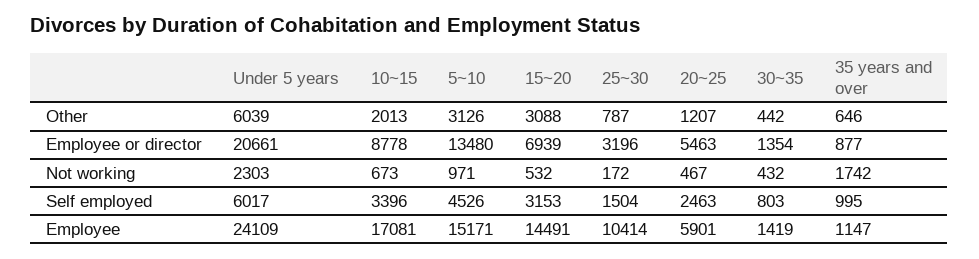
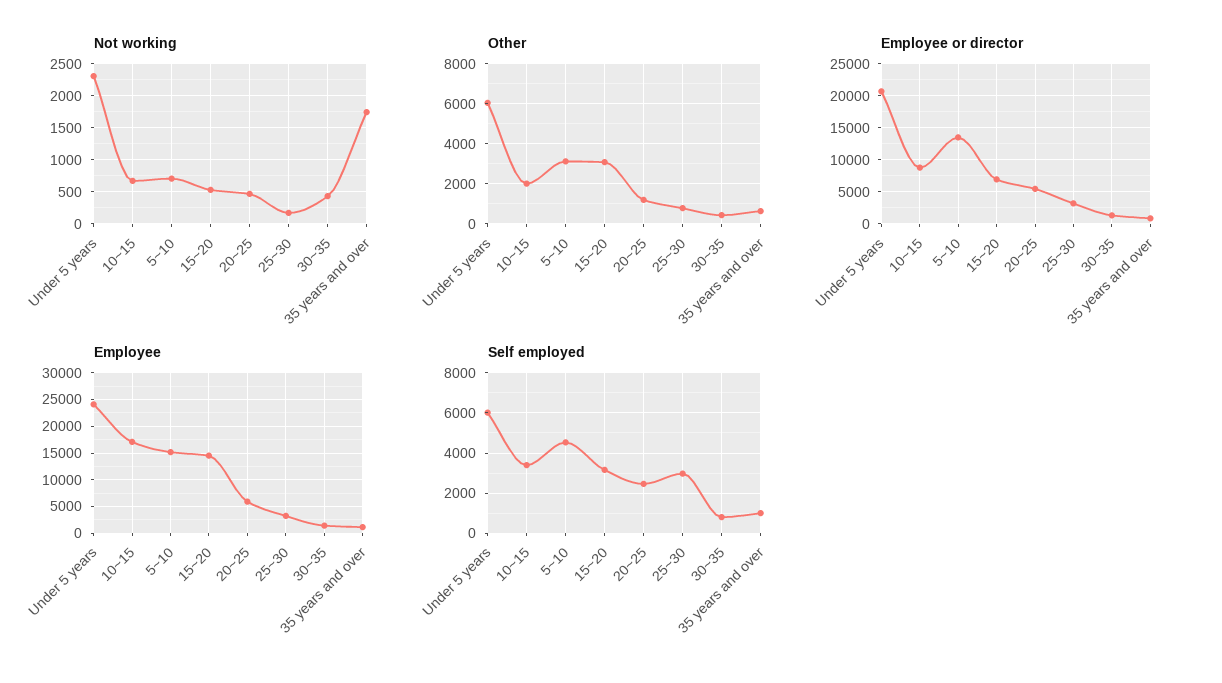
Not working, 5~10: 971 -> 700
Self employed, 25~30: 1504 -> 3000
Employee, 25~30: 10414 -> 2500

